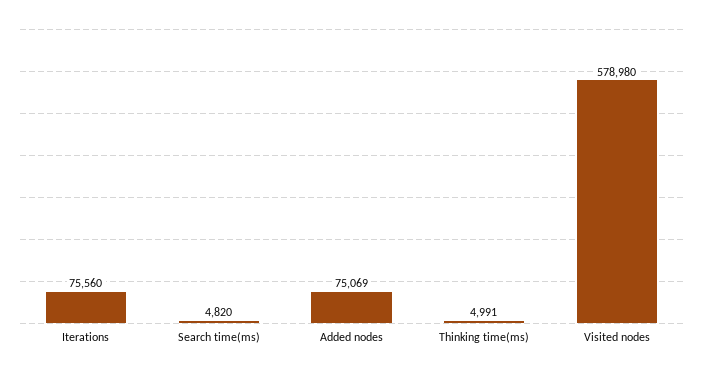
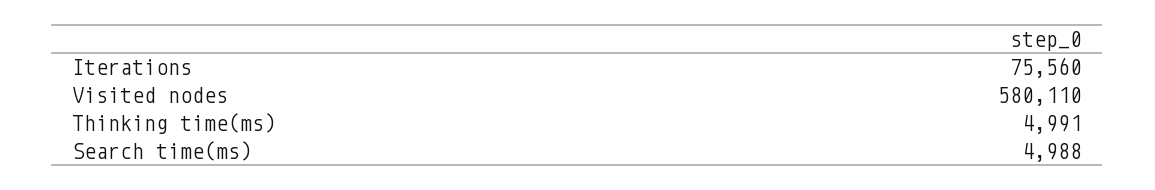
Search time(ms): 4820 -> 4988
Added nodes: 75069 -> none
Visited nodes: 578980 -> 580110

